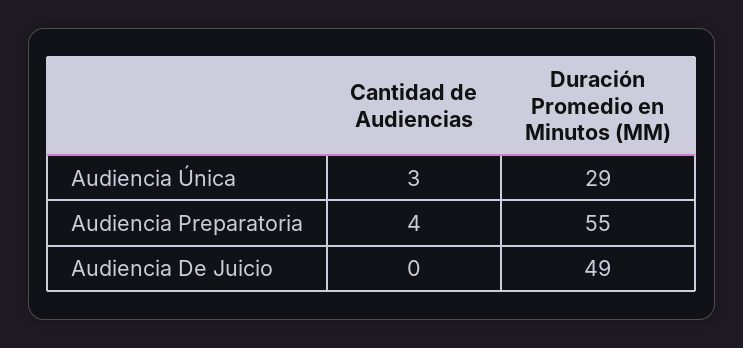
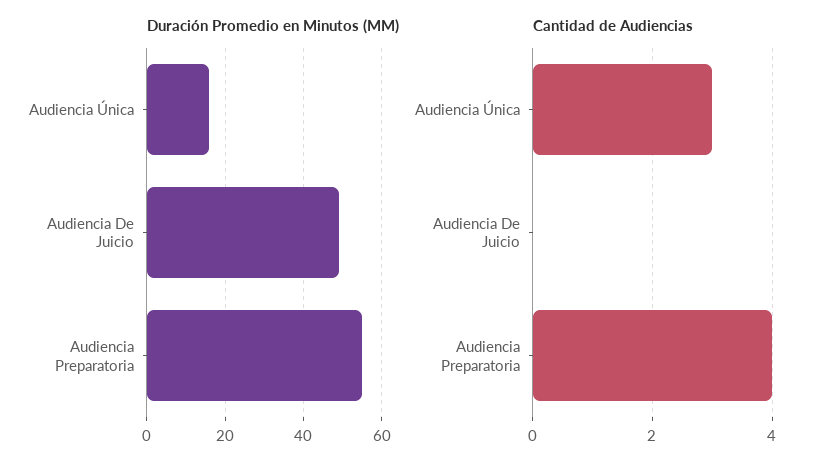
Duración Promedio en Minutos (MM), Audiencia Única: 29 -> 15

